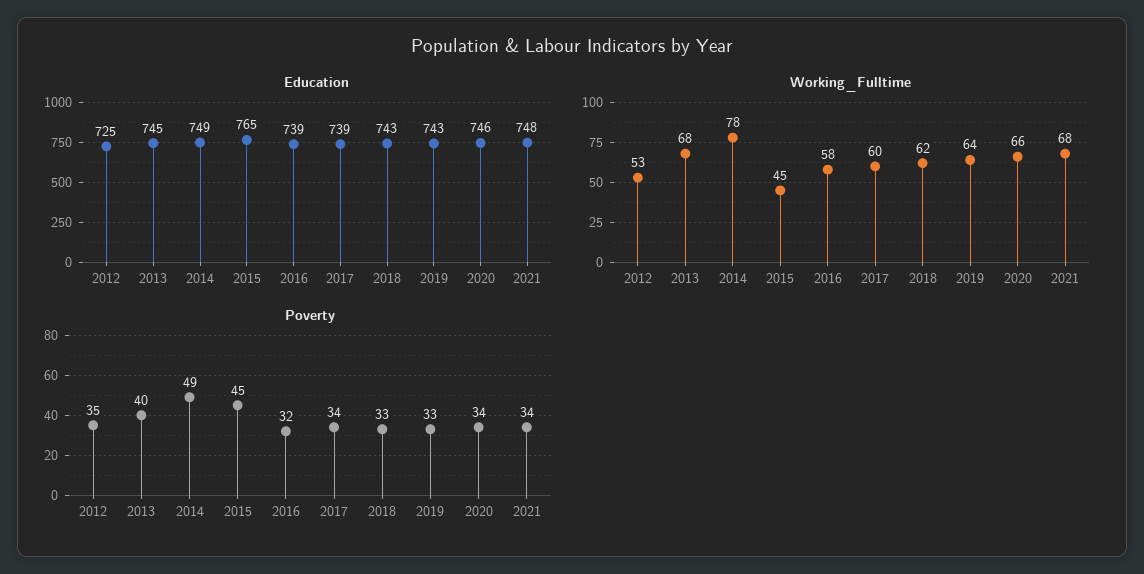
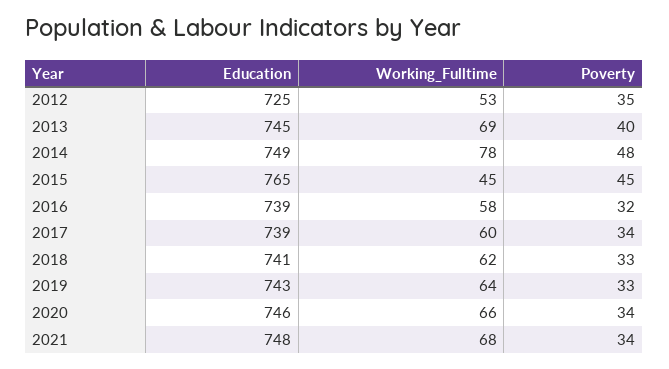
Education, 2018: 743 -> 741
Working_Fulltime, 2013: 68 -> 69
Poverty, 2014: 49 -> 48

